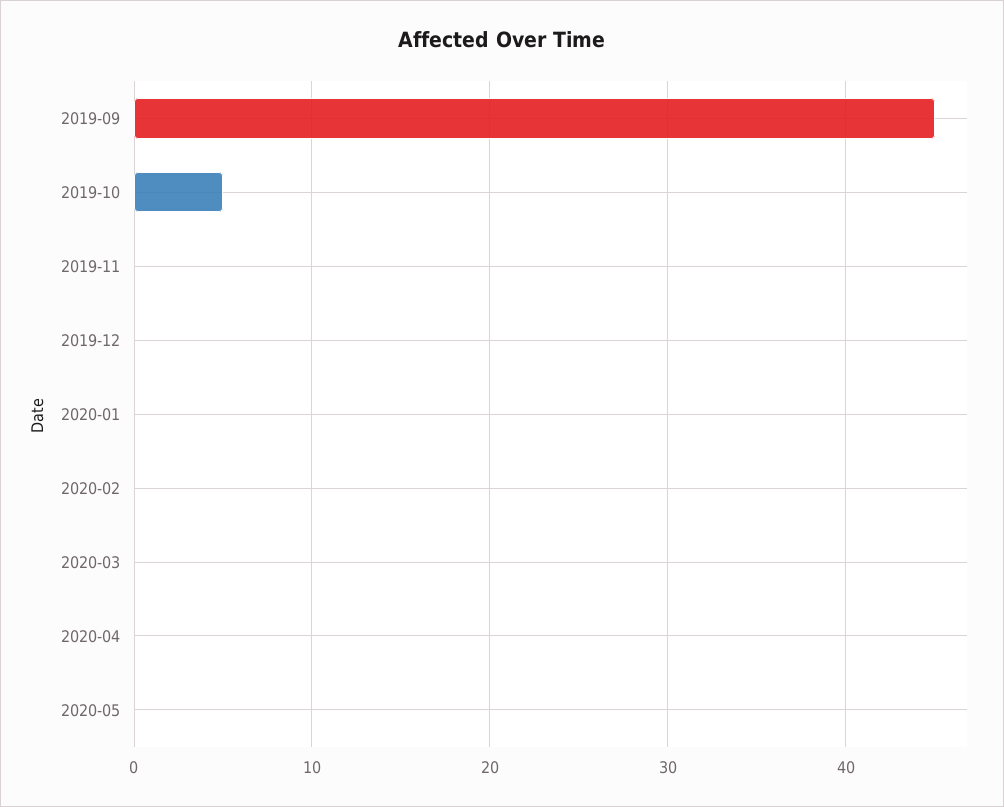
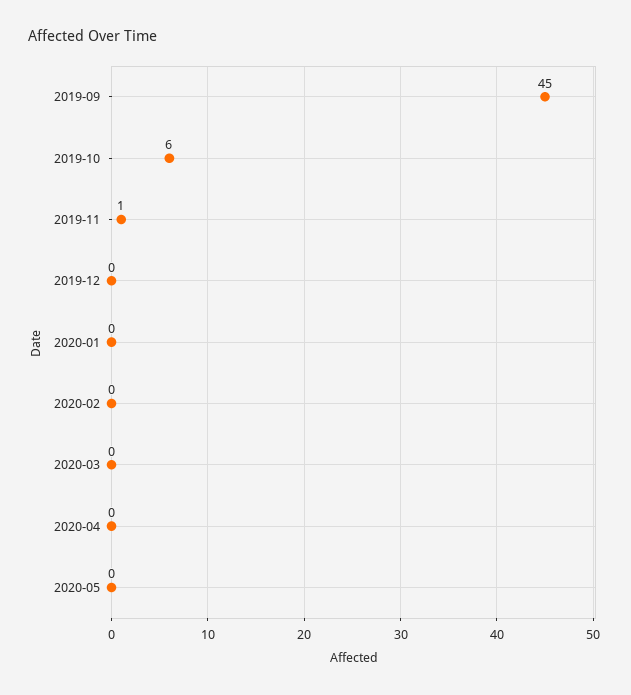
2019-10: 5 -> 6
2019-11: 0 -> 1

